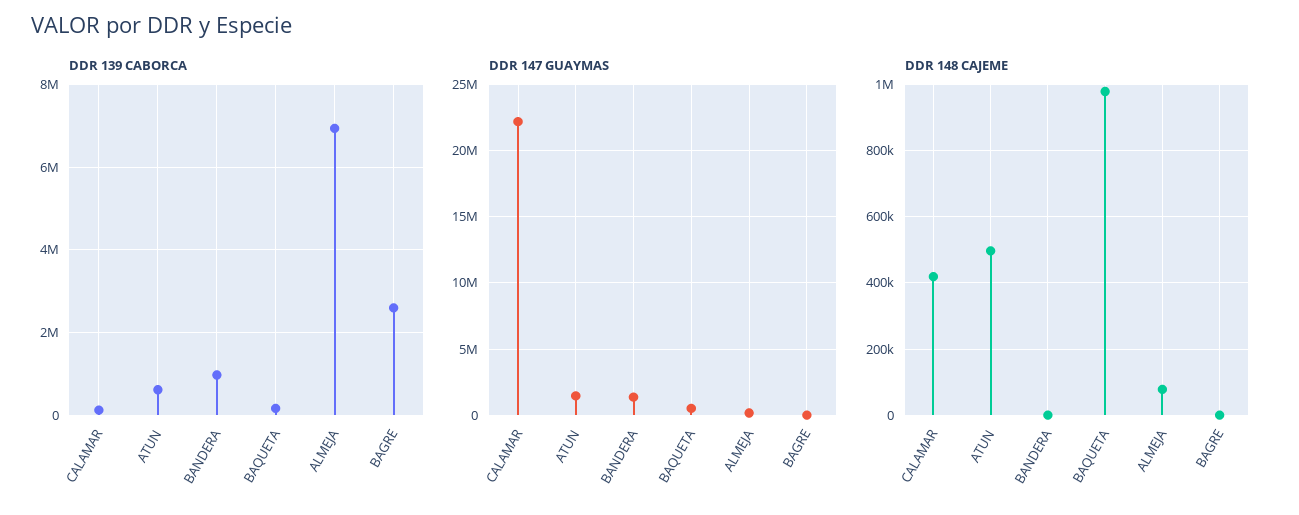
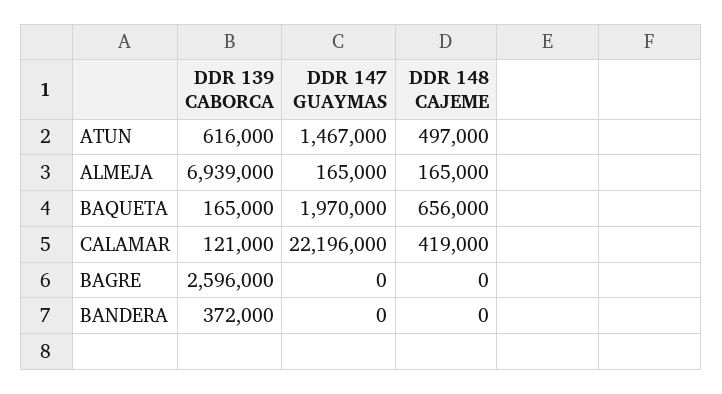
DDR 139 CABORCA, BANDERA: 1000000 -> 372000
DDR 147 GUAYMAS, BANDERA: 1500000 -> 0
DDR 147 GUAYMAS, BAQUETA: 500000 -> 1970000
DDR 148 CAJEME, BAQUETA: 980000 -> 656000
DDR 148 CAJEME, ALMEJA: 80000 -> 165000

